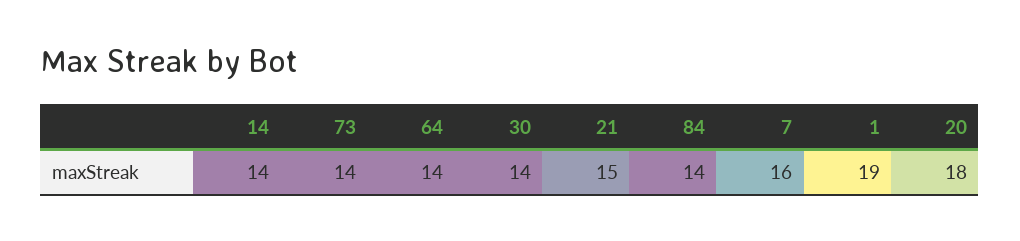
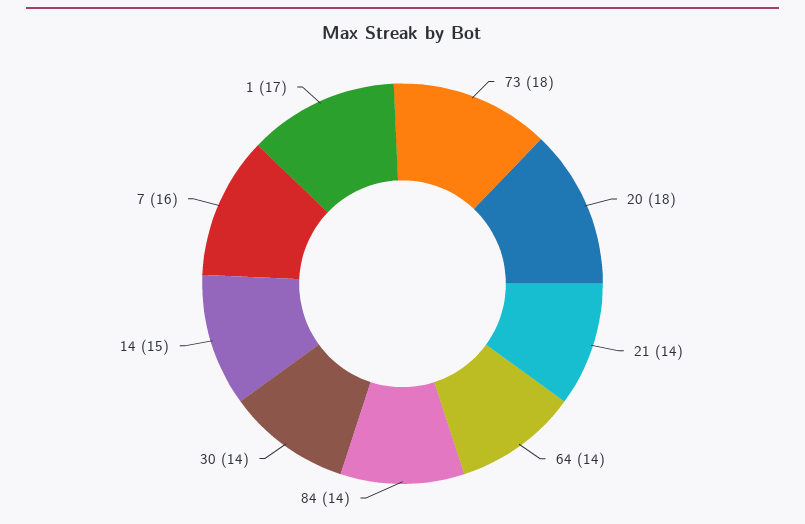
14: 14 -> 15
73: 14 -> 18
21: 15 -> 14
1: 19 -> 17

